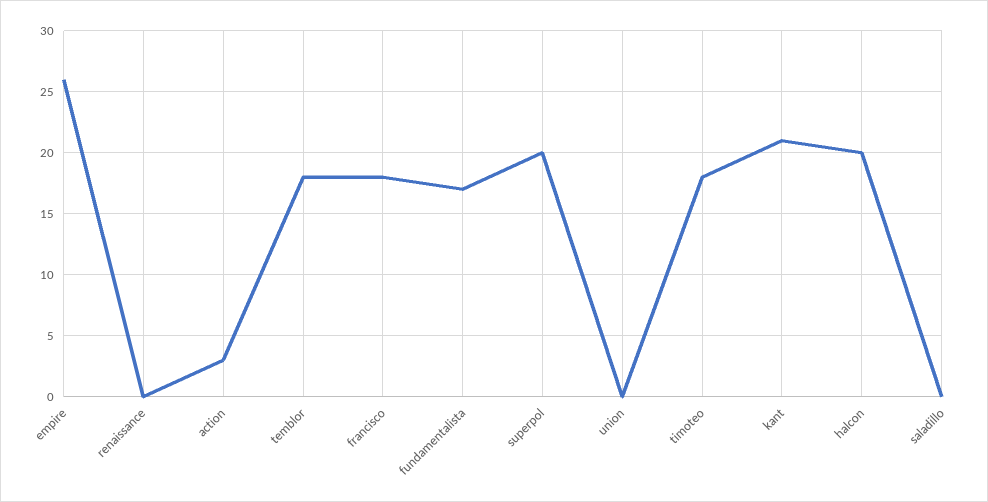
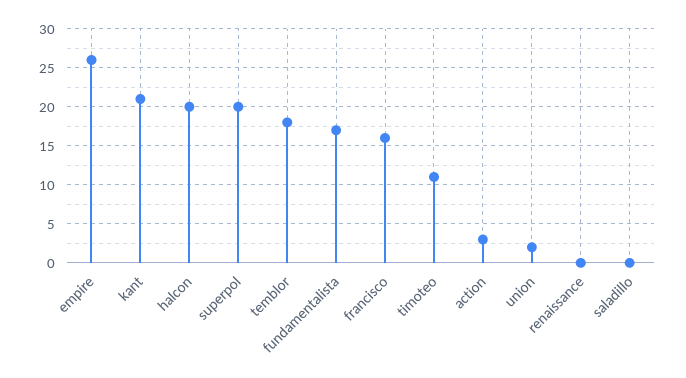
francisco: 18 -> 16
union: 0 -> 2
timoteo: 18 -> 11

